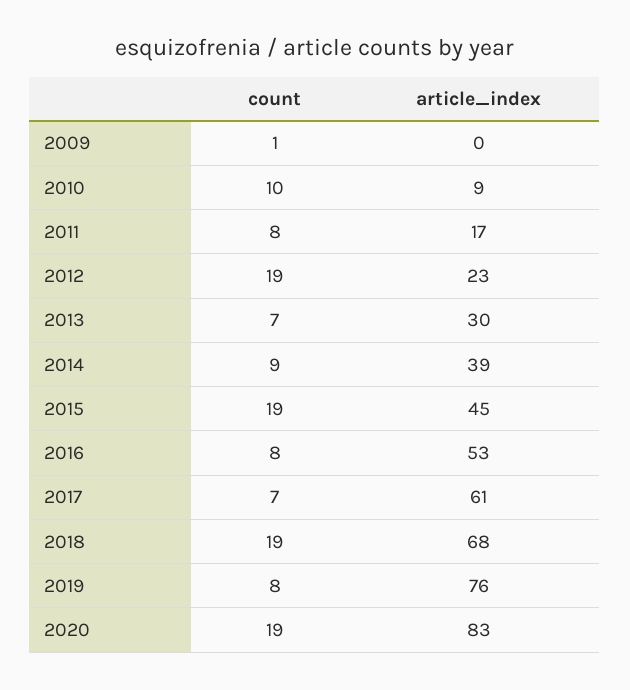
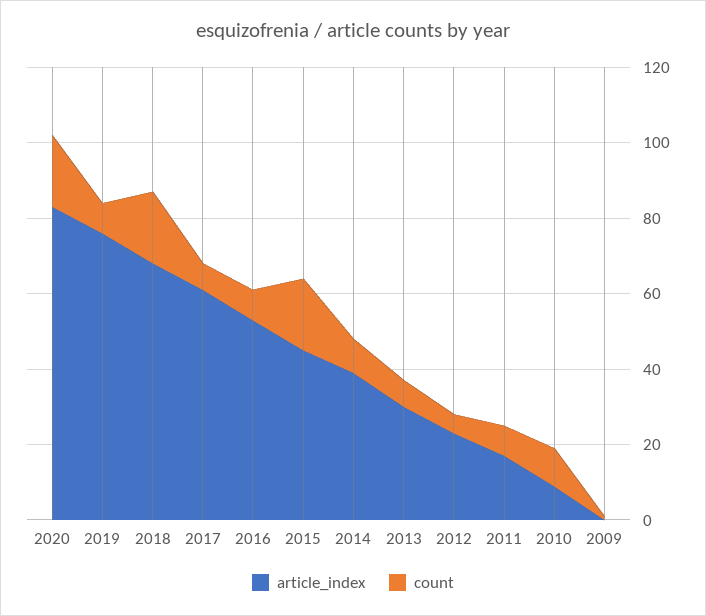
count, 2012: 19 -> 5

